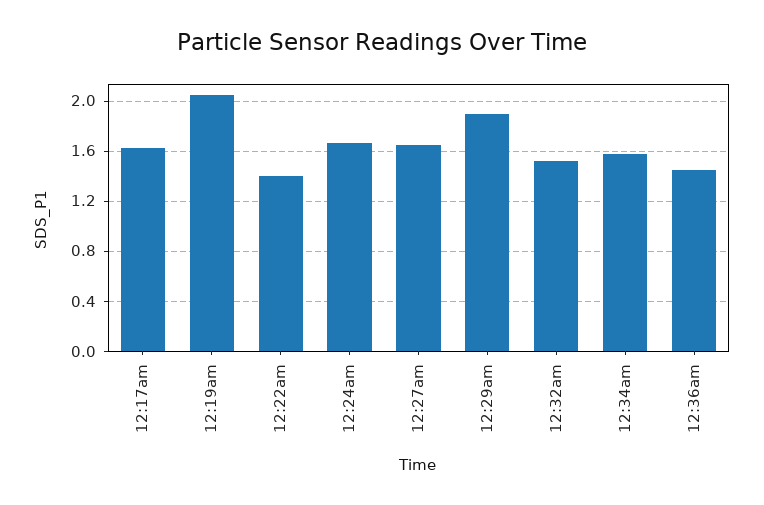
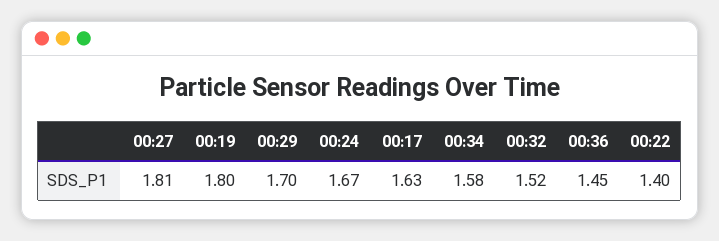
12:19am: 2.05 -> 1.8
12:27am: 1.65 -> 1.81
12:29am: 1.9 -> 1.7

